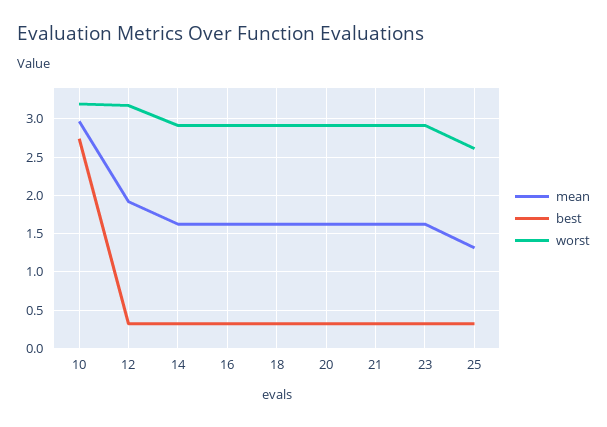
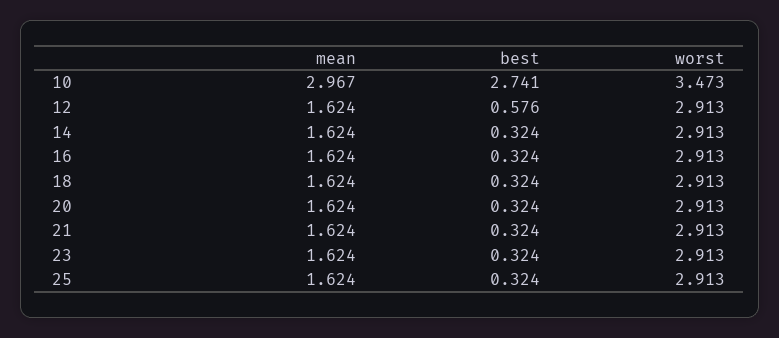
worst, 10: 3.2 -> 3.473
mean, 12: 1.9 -> 1.624
best, 12: 0.3 -> 0.576
worst, 12: 3.2 -> 2.913
mean, 25: 1.3 -> 1.624
worst, 25: 2.6 -> 2.913

